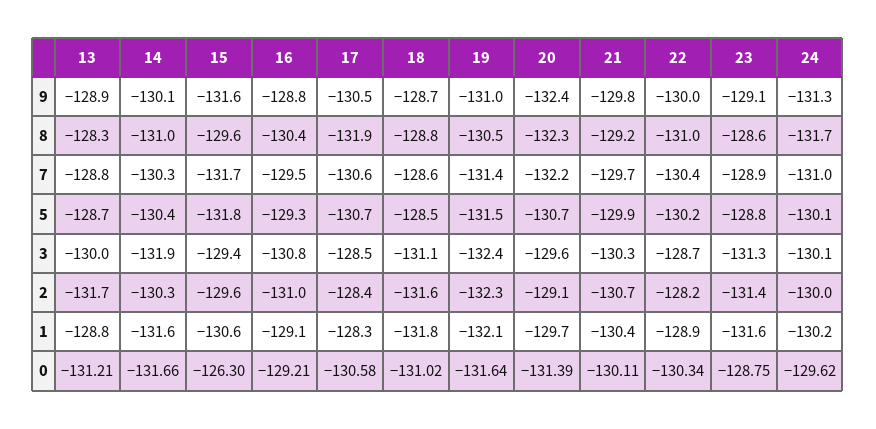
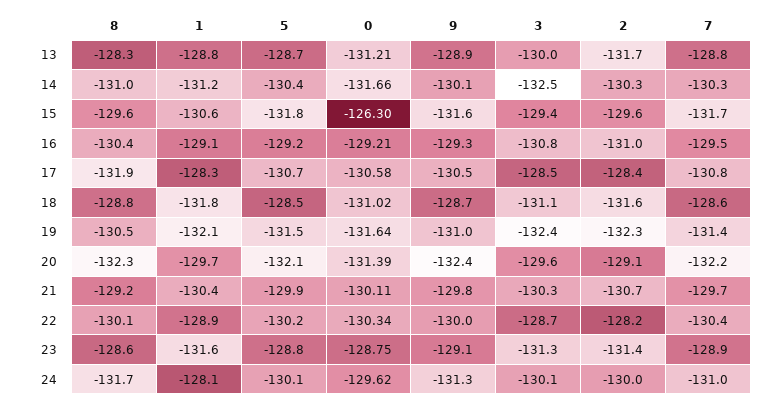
16, 9: -128.8 -> -129.3
22, 8: -131 -> -130.1
17, 7: -130.6 -> -130.8
16, 5: -129.3 -> -129.2
20, 5: -130.7 -> -132.1
14, 3: -131.9 -> -132.5
14, 1: -131.6 -> -131.2
24, 1: -130.2 -> -128.1

